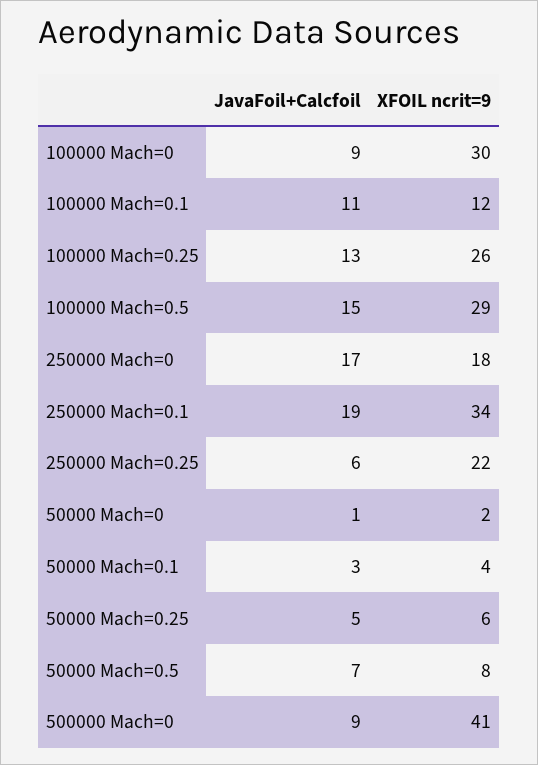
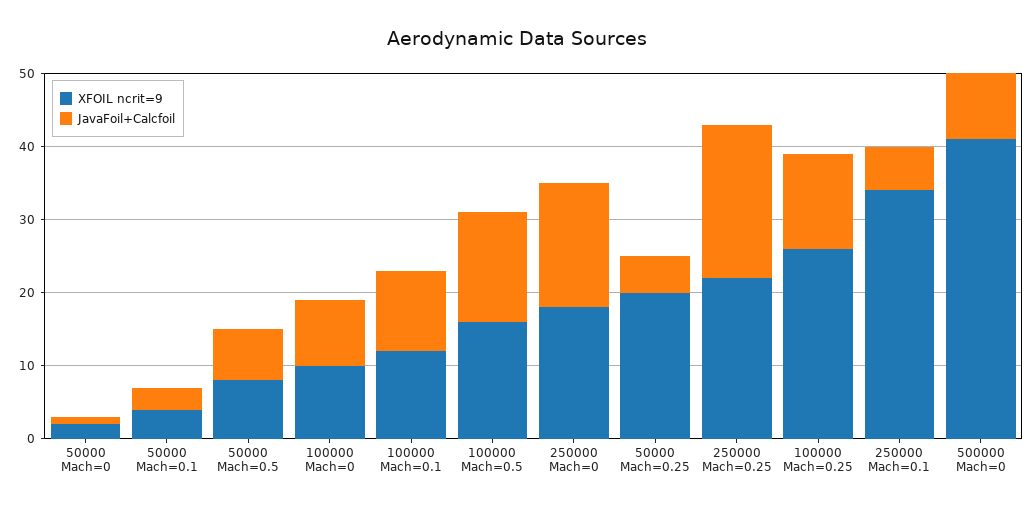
XFOIL ncrit=9, 100000 Mach=0: 30 -> 10
XFOIL ncrit=9, 100000 Mach=0.5: 29 -> 15
JavaFoil+Calcfoil, 250000 Mach=0.1: 19 -> 5
JavaFoil+Calcfoil, 250000 Mach=0.25: 6 -> 20
XFOIL ncrit=9, 50000 Mach=0.25: 6 -> 20

